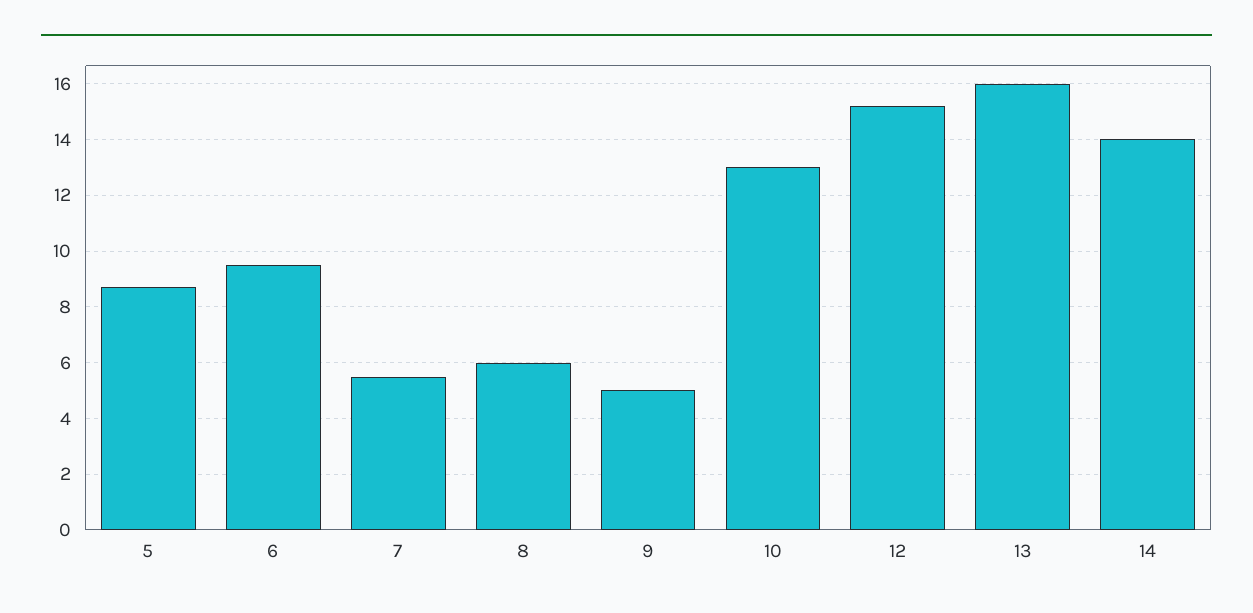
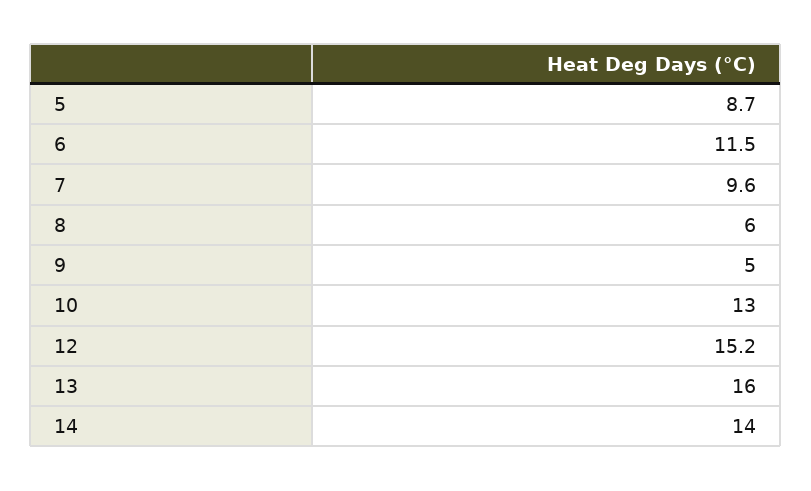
6: 9.5 -> 11.5
7: 5.5 -> 9.6

